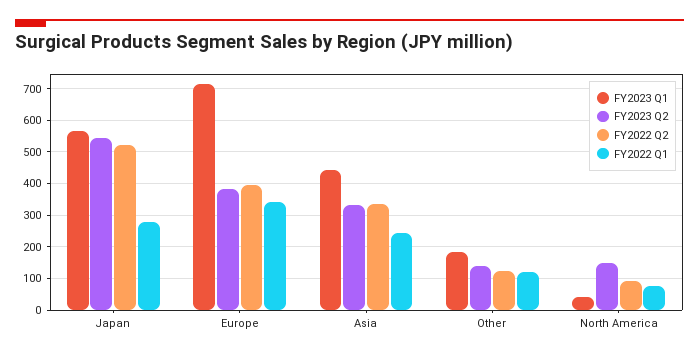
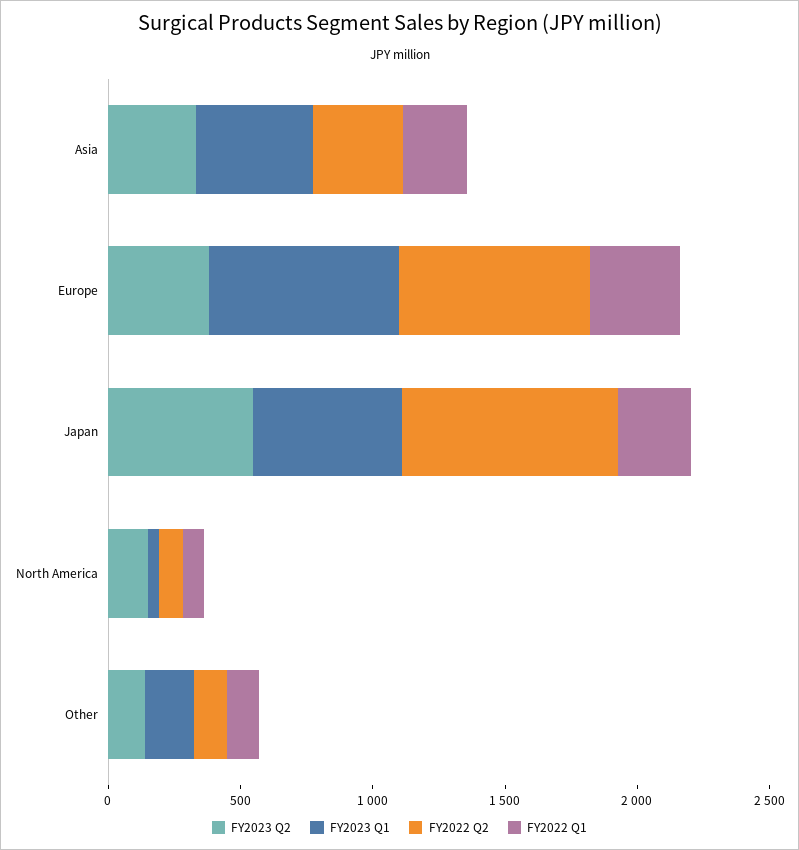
FY2022 Q2, Japan: 520 -> 800
FY2022 Q2, Europe: 400 -> 700

